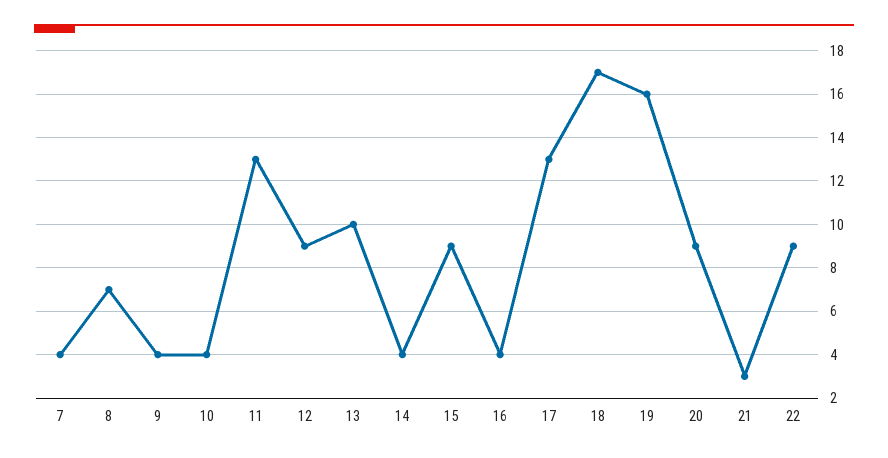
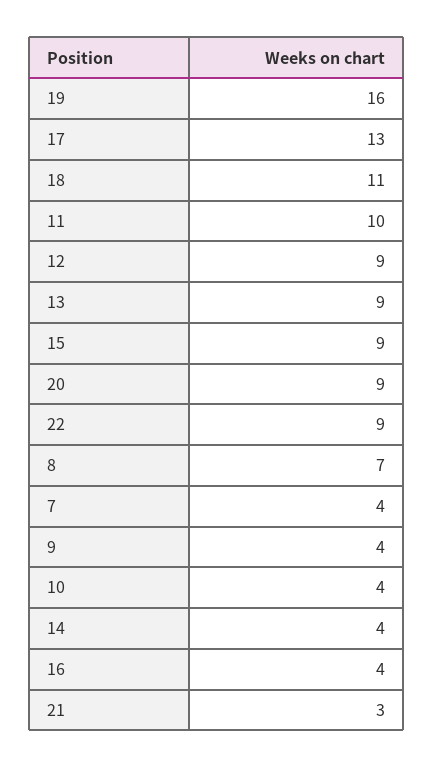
11: 13 -> 10
13: 10 -> 9
18: 17 -> 11

